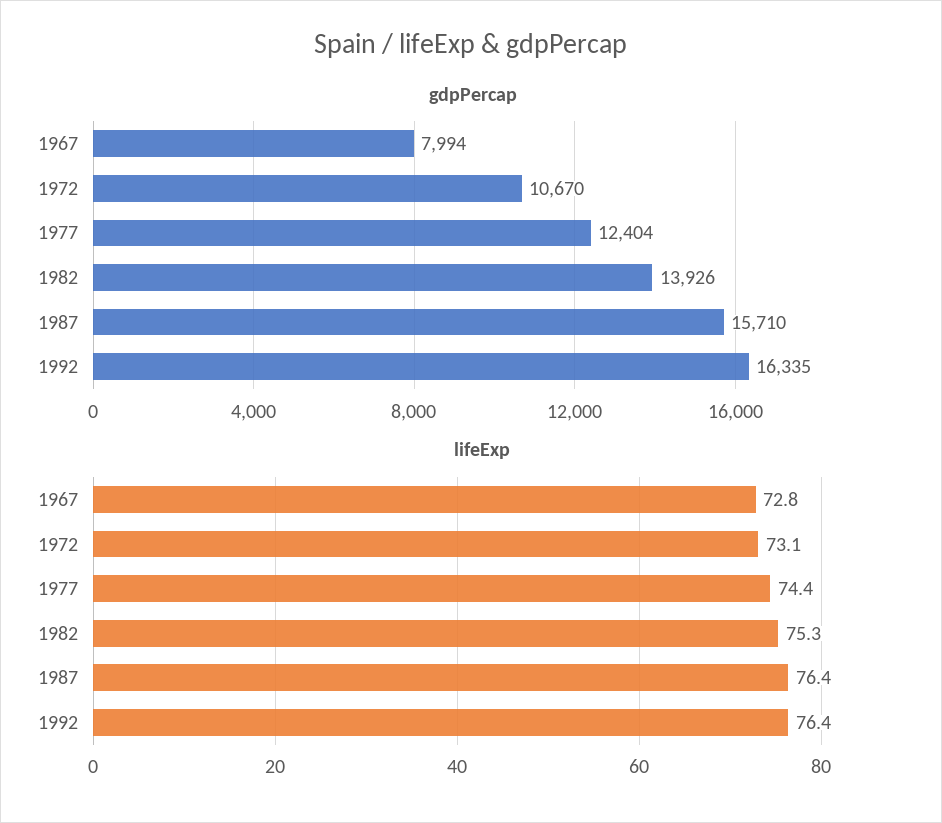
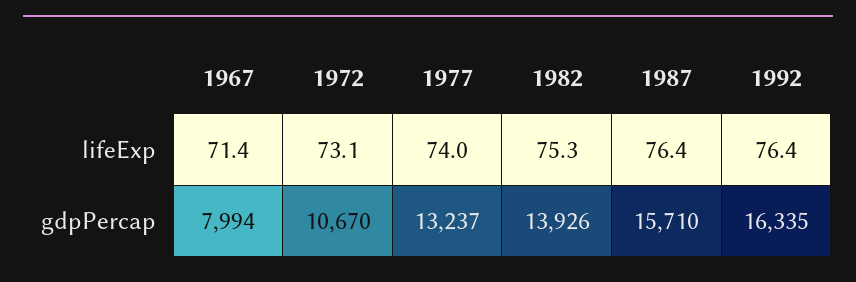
gdpPercap, 1977: 12404 -> 13237
lifeExp, 1967: 72.8 -> 71.4
lifeExp, 1977: 74.4 -> 74

